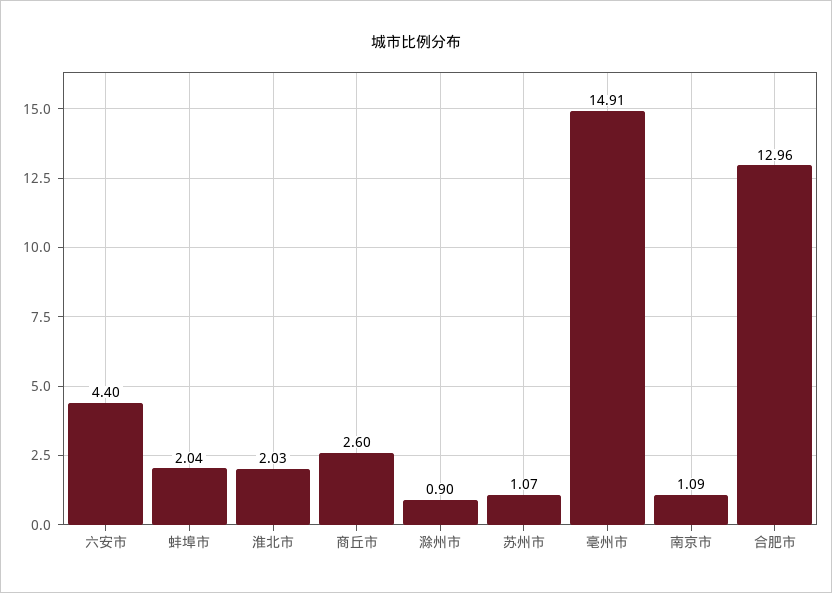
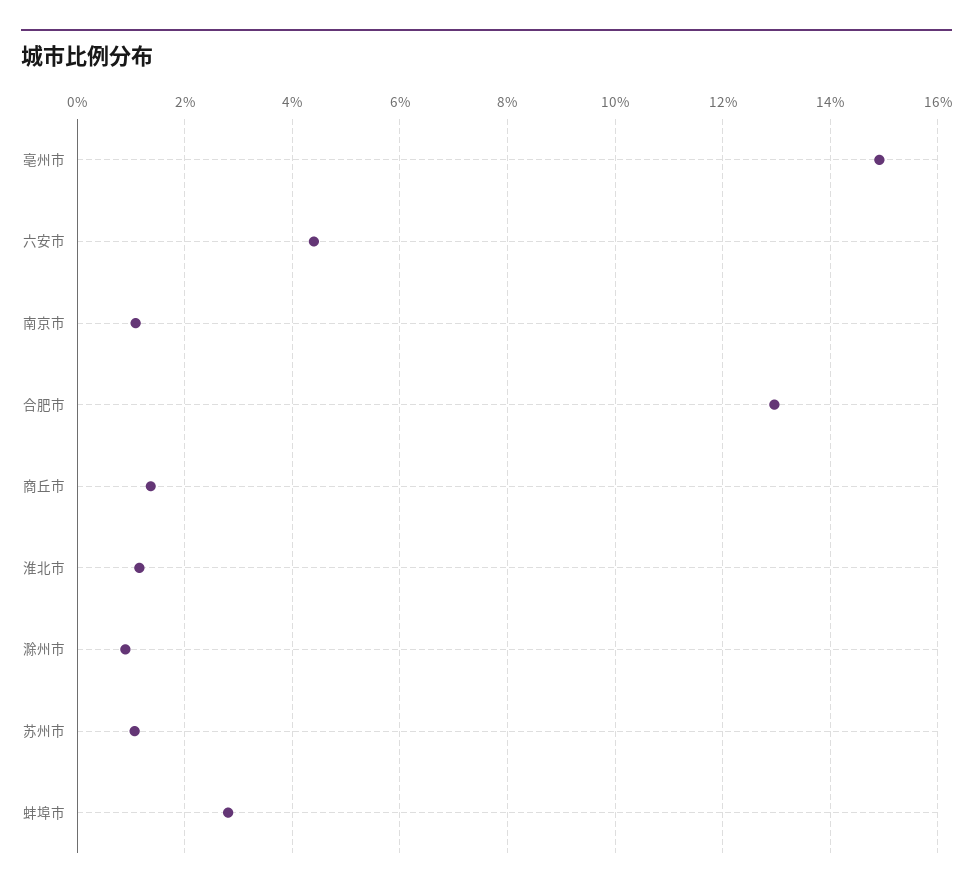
蚌埠市: 2.04 -> 2.8
淮北市: 2.03 -> 1.2
商丘市: 2.6 -> 1.4

